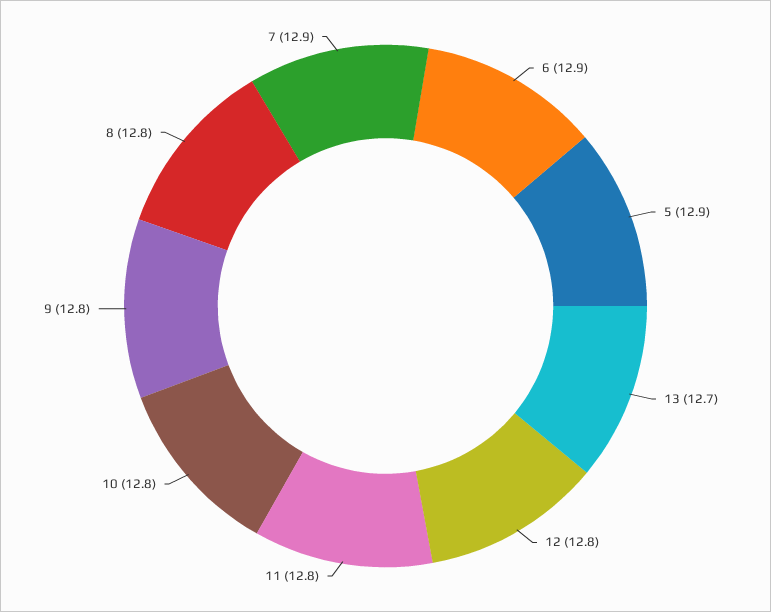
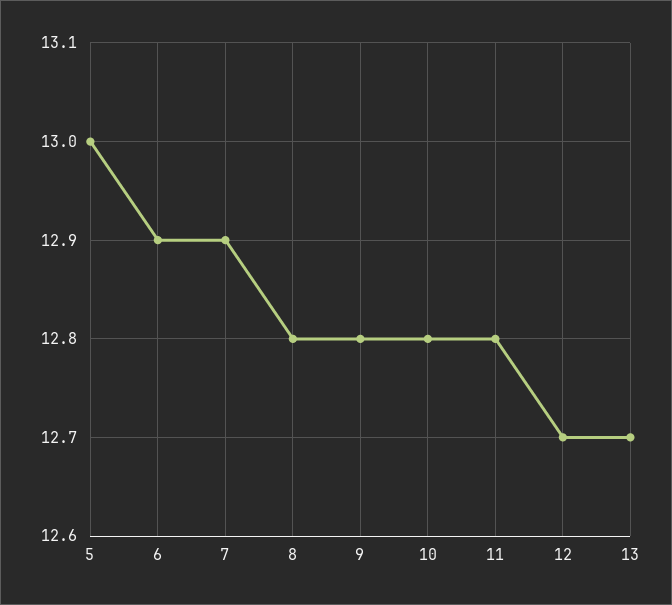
5: 12.9 -> 13
12: 12.8 -> 12.7

